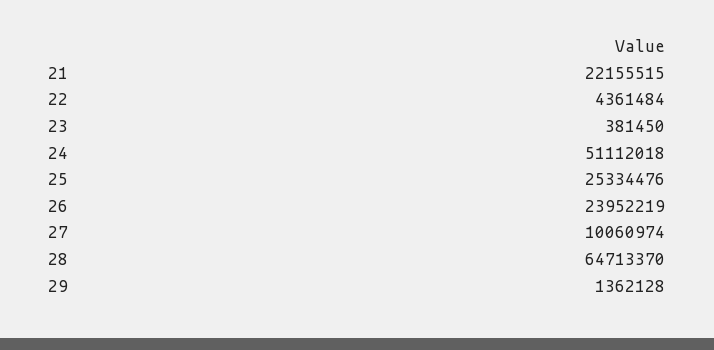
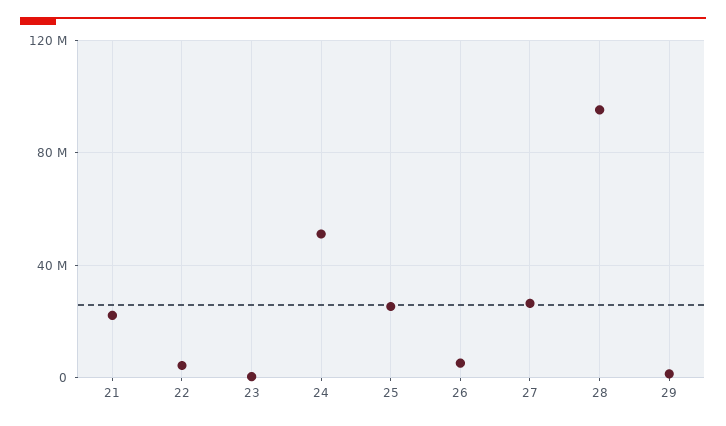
26: 23952219 -> 5000000
27: 10060974 -> 25000000
28: 64713370 -> 95000000

